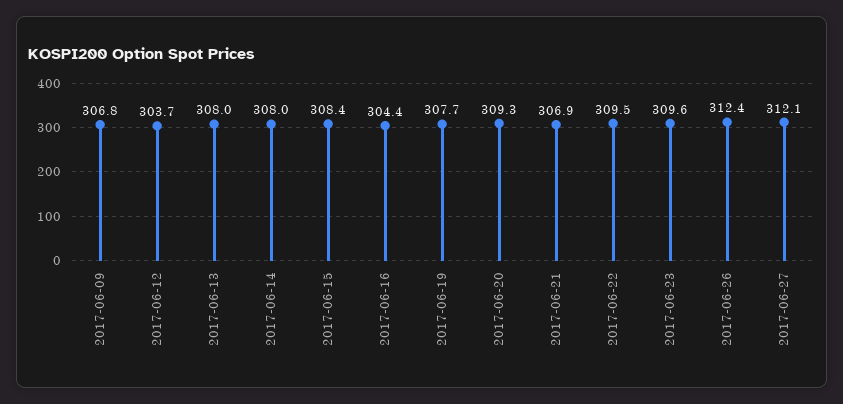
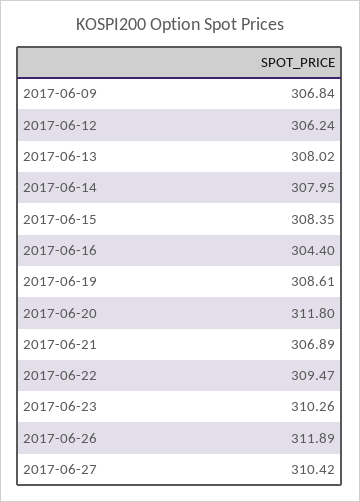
2017-06-12: 303.7 -> 306.24
2017-06-19: 307.7 -> 308.61
2017-06-20: 309.3 -> 311.8
2017-06-23: 309.6 -> 310.26
2017-06-26: 312.4 -> 311.89
2017-06-27: 312.1 -> 310.42

